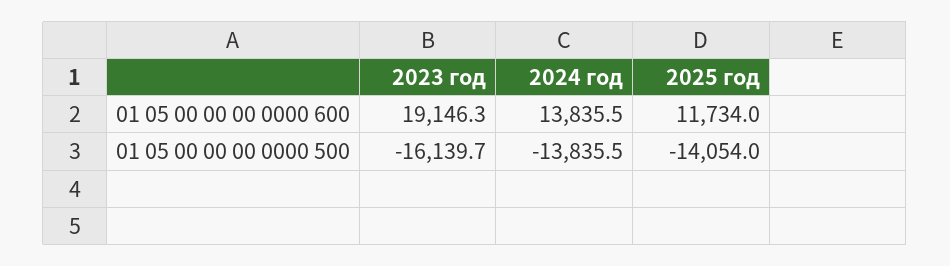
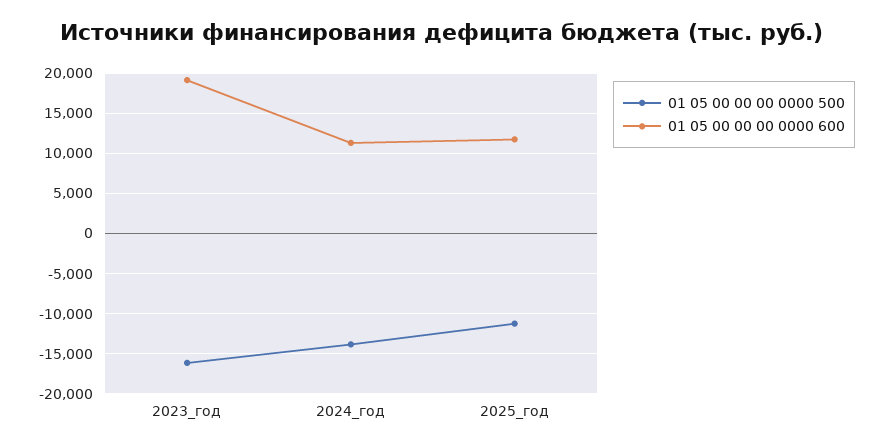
01 05 00 00 00 0000 600, 2024 год: 13835.5 -> 11000
01 05 00 00 00 0000 500, 2025 год: -14054 -> -11000

